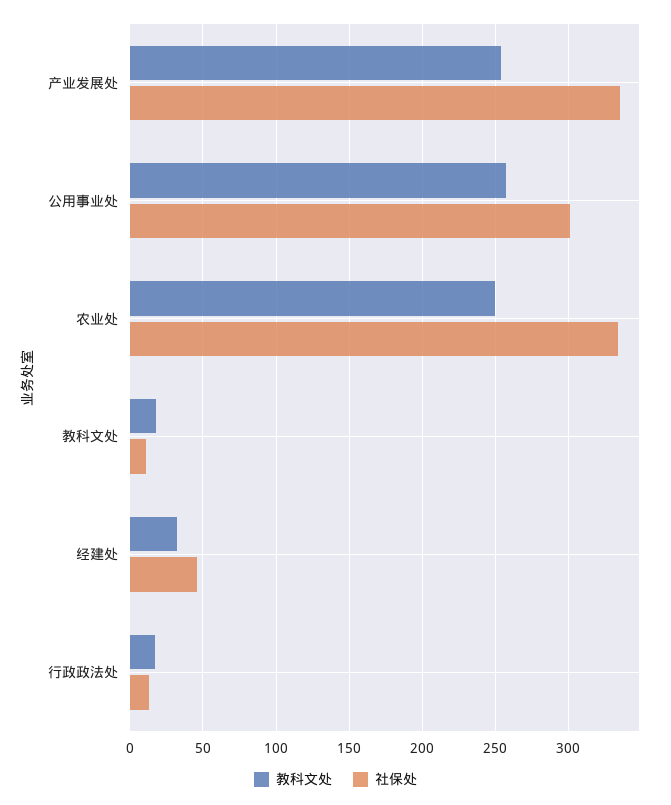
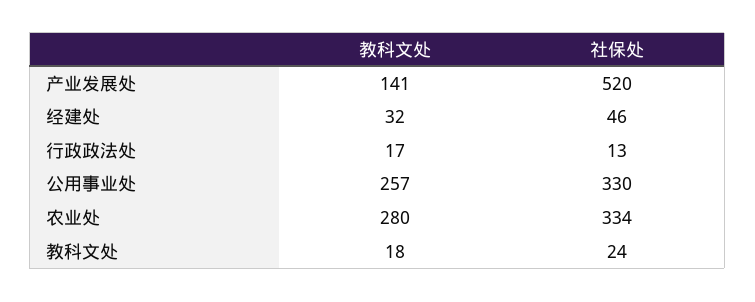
教科文处, 产业发展处: 255 -> 141
社保处, 产业发展处: 335 -> 520
社保处, 公用事业处: 300 -> 330
教科文处, 农业处: 250 -> 280
社保处, 教科文处: 10 -> 24

